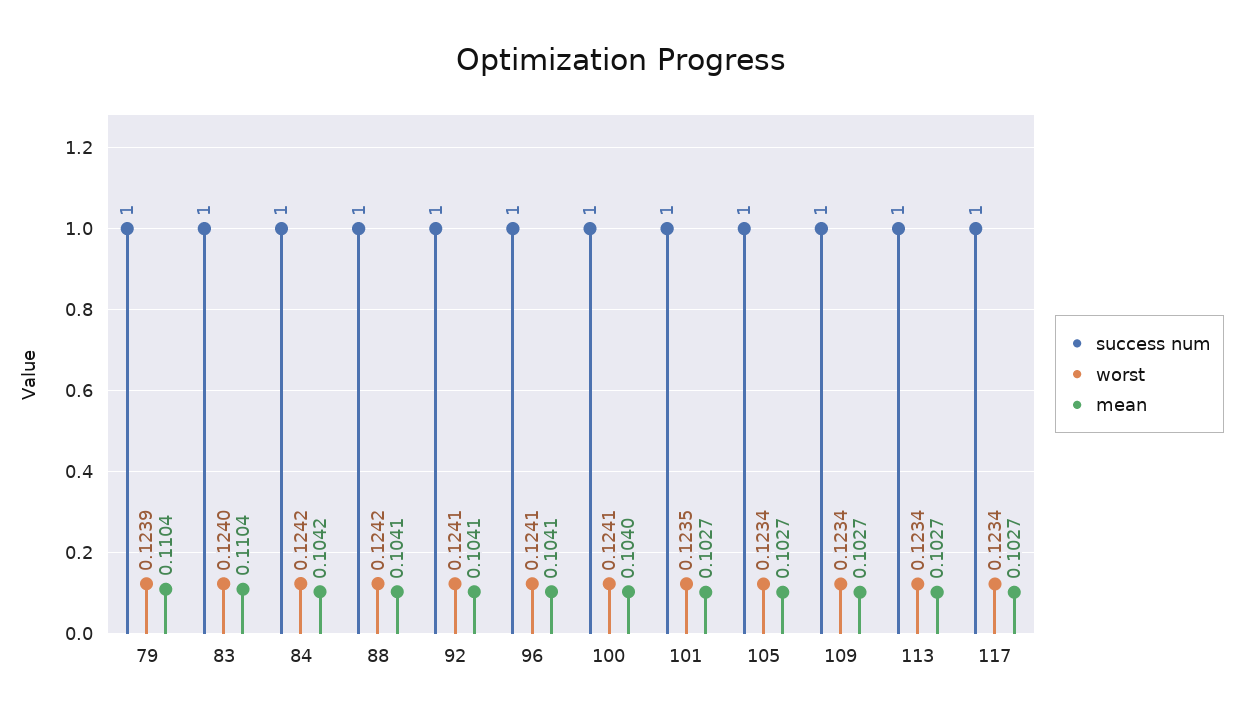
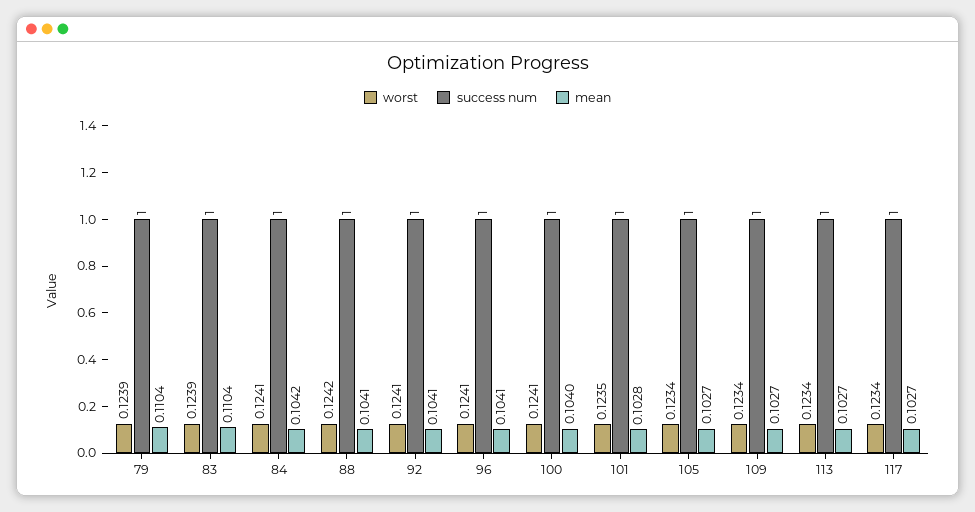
worst, 83: 0.124 -> 0.1239
worst, 84: 0.1242 -> 0.1241
mean, 101: 0.1027 -> 0.1028

